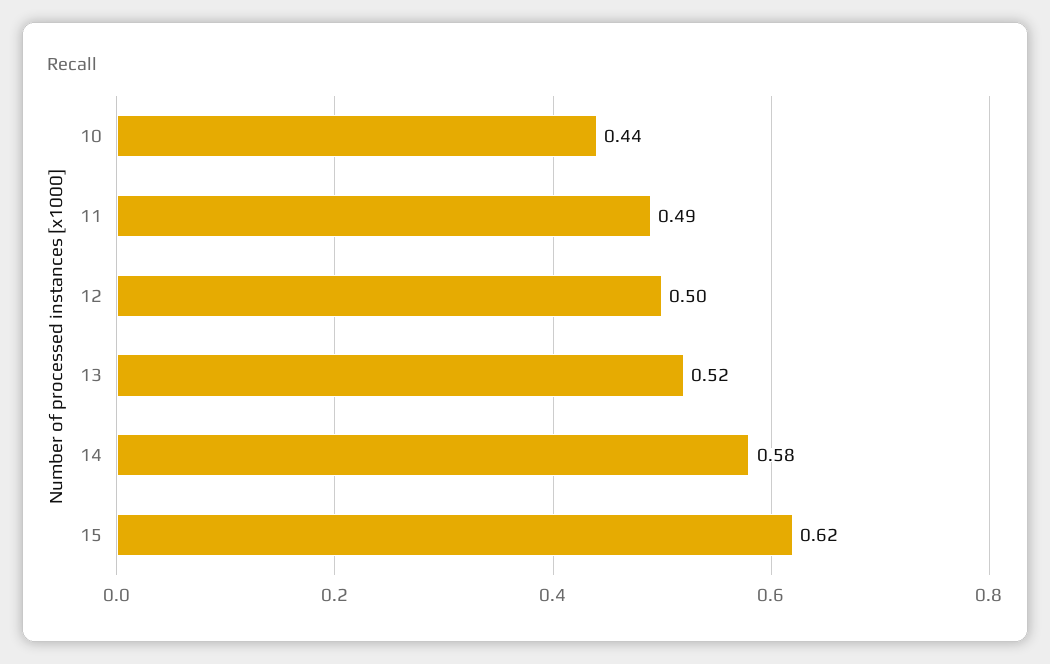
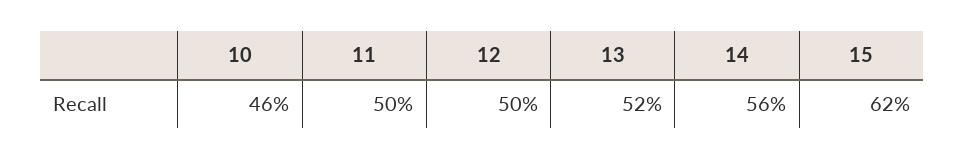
10: 0.44 -> 0.46
11: 0.49 -> 0.5
14: 0.58 -> 0.56

